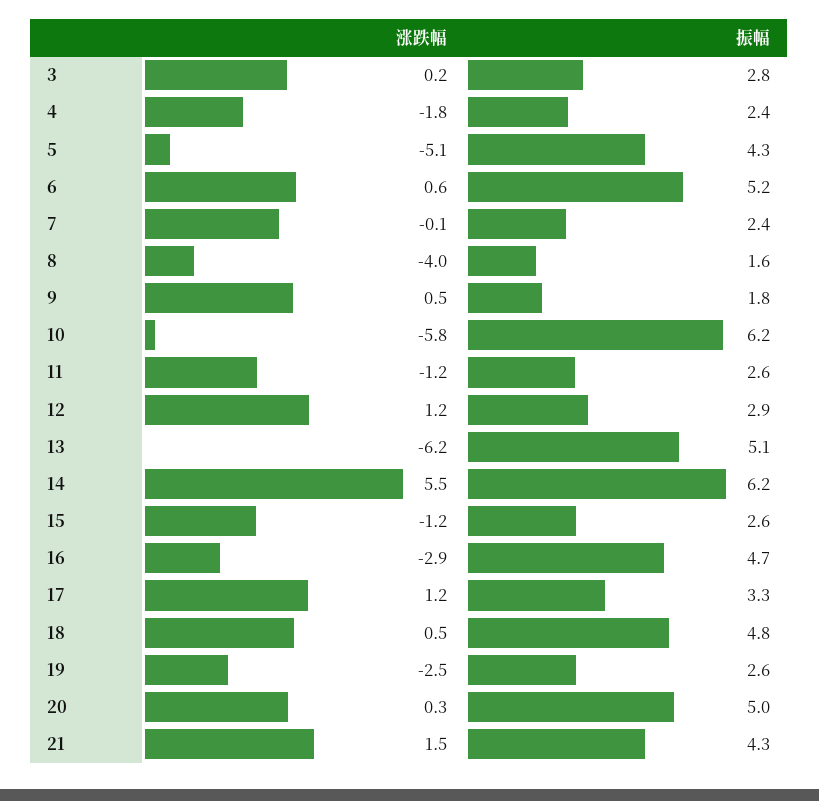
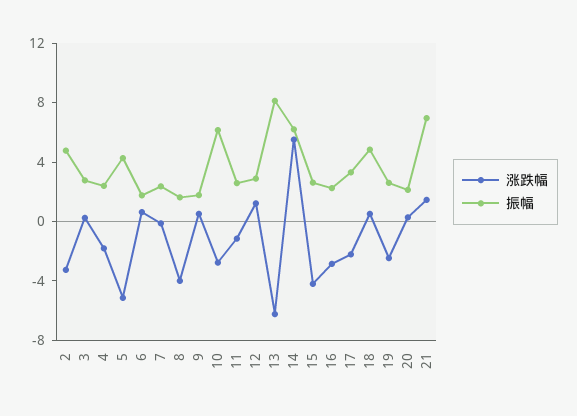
振幅, 6: 5.2 -> 2
涨跌幅, 10: -5.8 -> -3
振幅, 13: 5.1 -> 8
涨跌幅, 15: -1.2 -> -4
振幅, 16: 4.7 -> 2
涨跌幅, 17: 1.2 -> -2
振幅, 20: 5 -> 2
振幅, 21: 4.3 -> 7
涨跌幅, 2: none -> -3
振幅, 2: none -> 5

